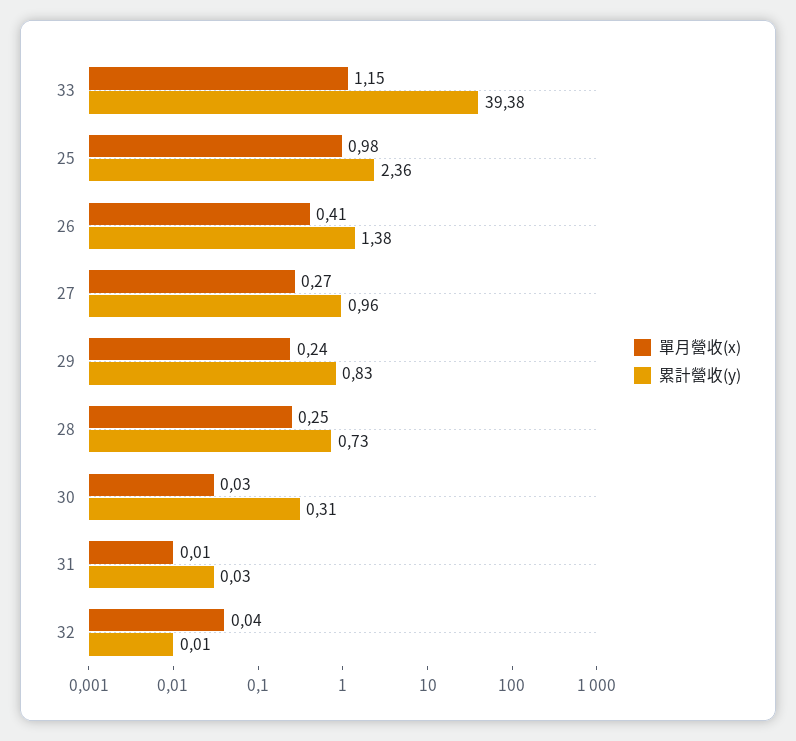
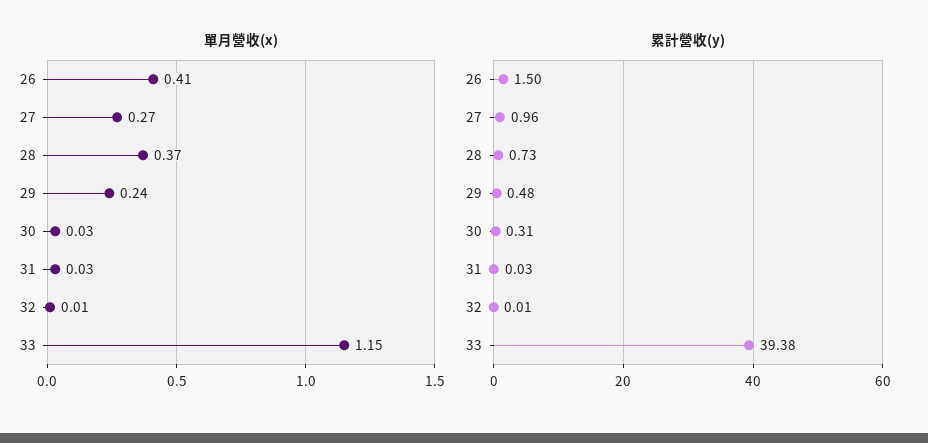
單月營收(x), 25: 0.98 -> none
累計營收(y), 25: 2.36 -> none
累計營收(y), 26: 1.38 -> 1.5
累計營收(y), 29: 0.83 -> 0.48
單月營收(x), 28: 0.25 -> 0.37
單月營收(x), 31: 0.01 -> 0.03
單月營收(x), 32: 0.04 -> 0.01

